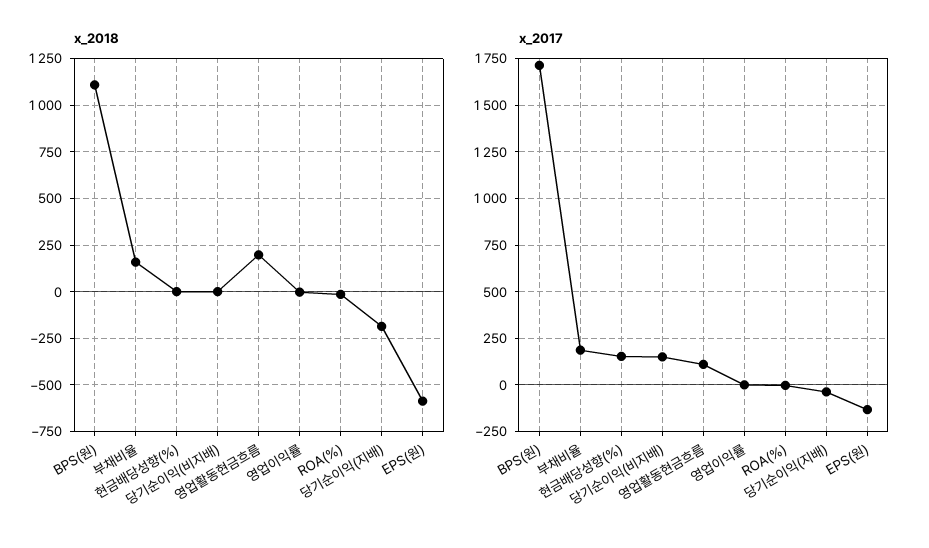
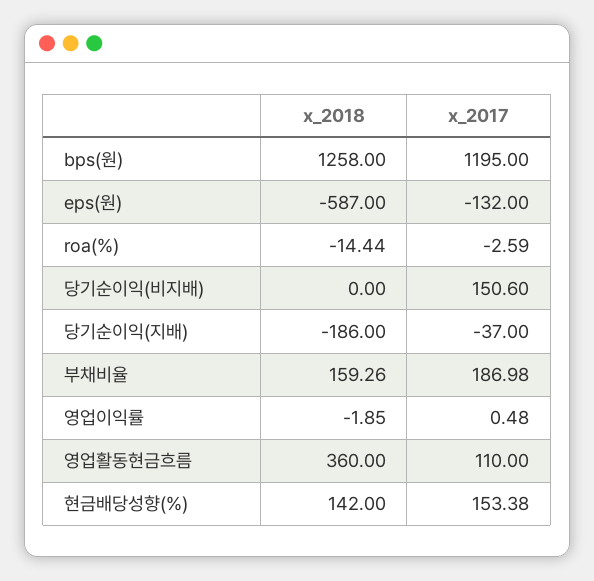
x_2018, BPS(원): 1100 -> 1258
x_2018, 현금배당성향(%): 0 -> 142
x_2018, 영업활동현금흐름: 200 -> 360
x_2017, BPS(원): 1700 -> 1195

